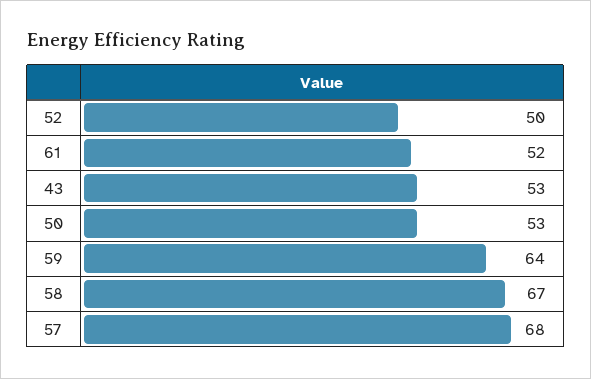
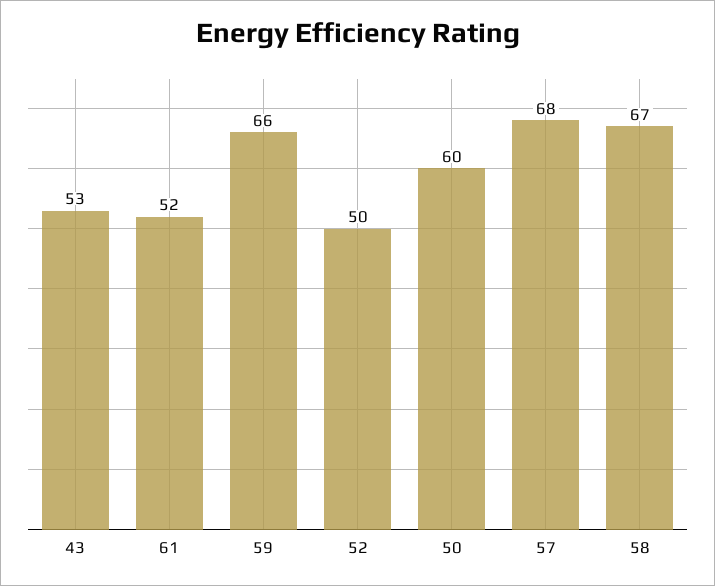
50: 53 -> 60
59: 64 -> 66

